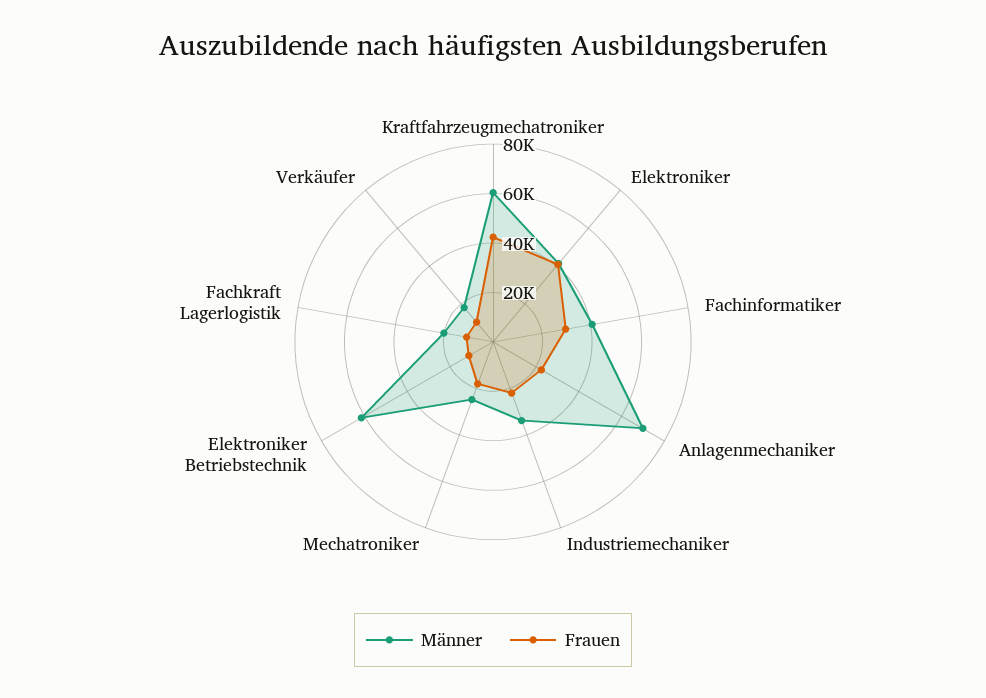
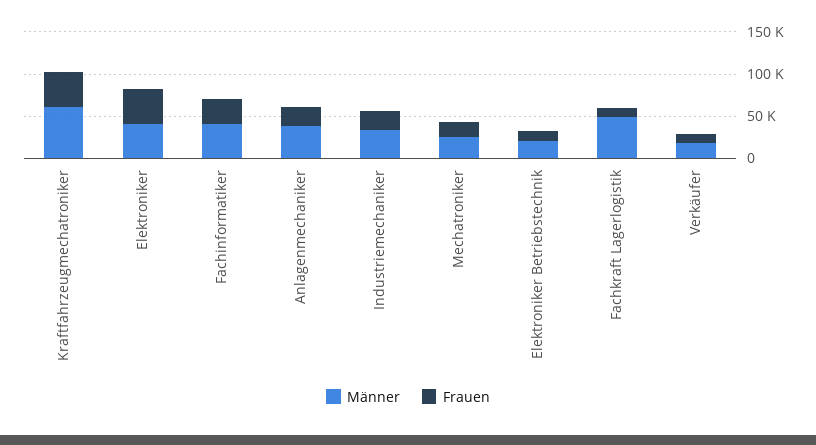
Männer, Anlagenmechaniker: 70000 -> 40000
Männer, Elektroniker Betriebstechnik: 60000 -> 20000
Männer, Fachkraft Lagerlogistik: 20000 -> 50000

